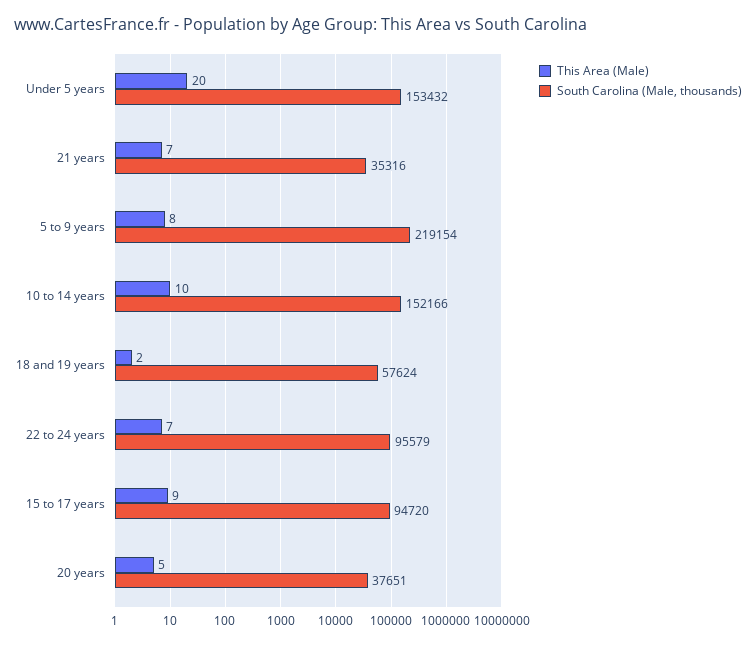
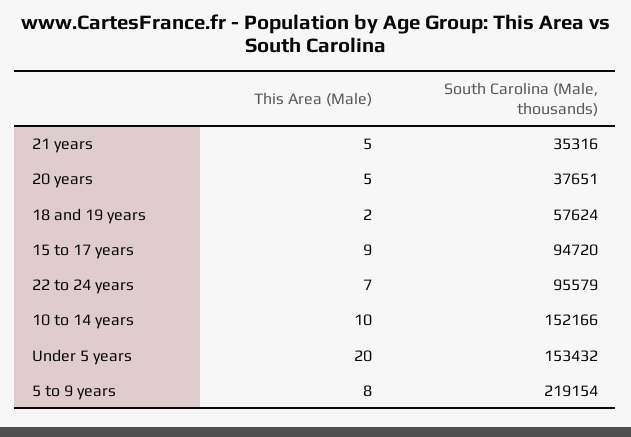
This Area (Male), 21 years: 7 -> 5

